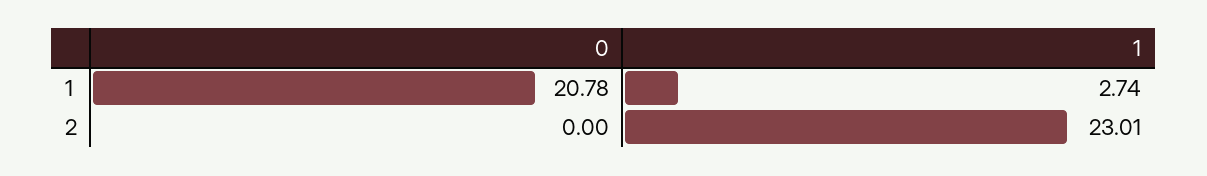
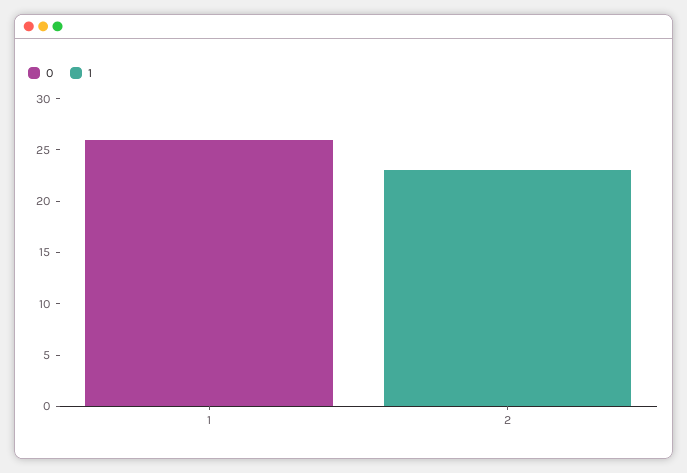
0, 1: 20.78 -> 26
1, 1: 2.74 -> 0

